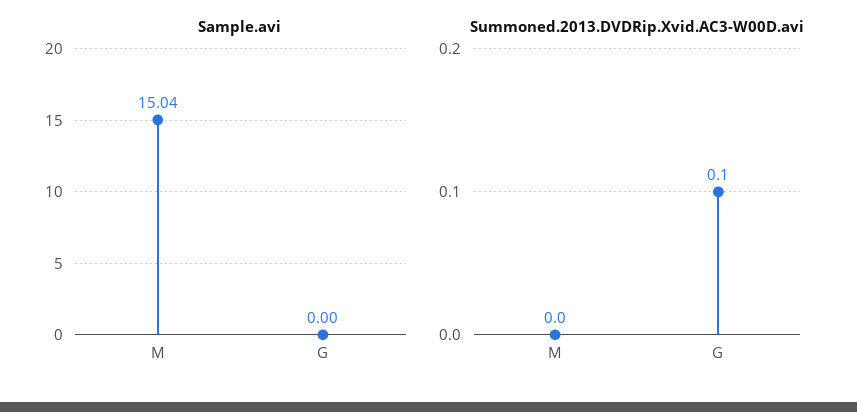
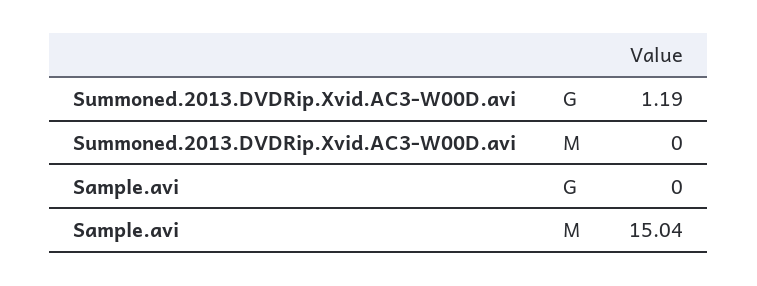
Summoned.2013.DVDRip.Xvid.AC3-W00D.avi, G: 0.1 -> 1.19

